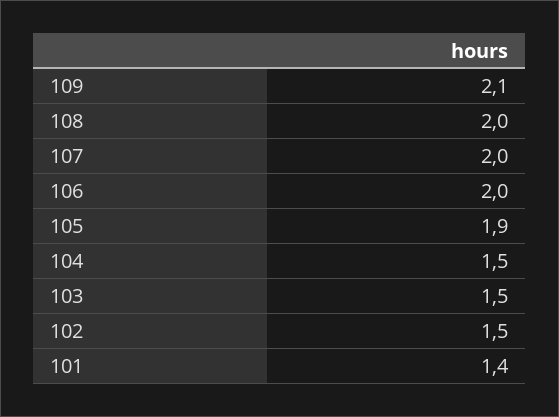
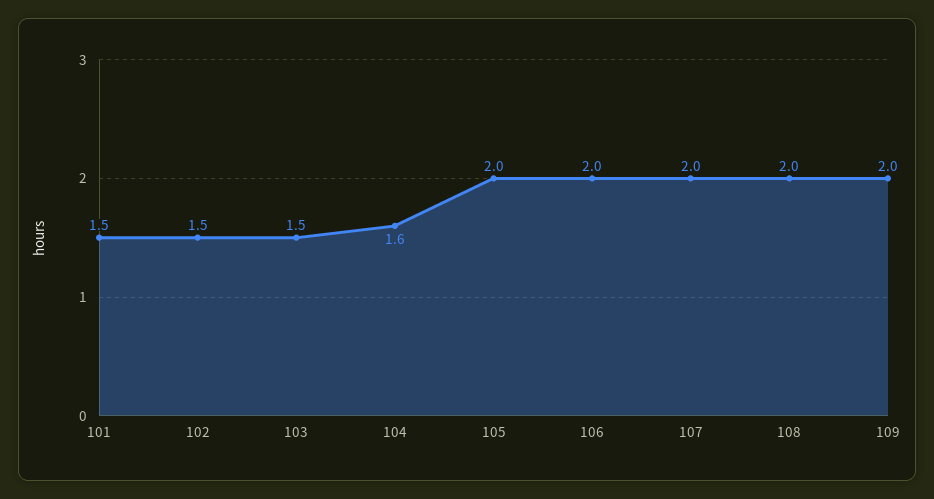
109: 2.1 -> 2
105: 1.9 -> 2
104: 1.5 -> 1.6
101: 1.4 -> 1.5

